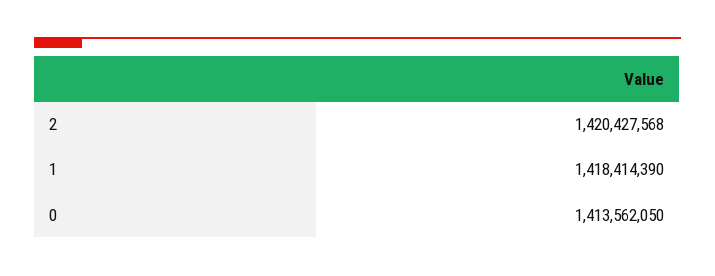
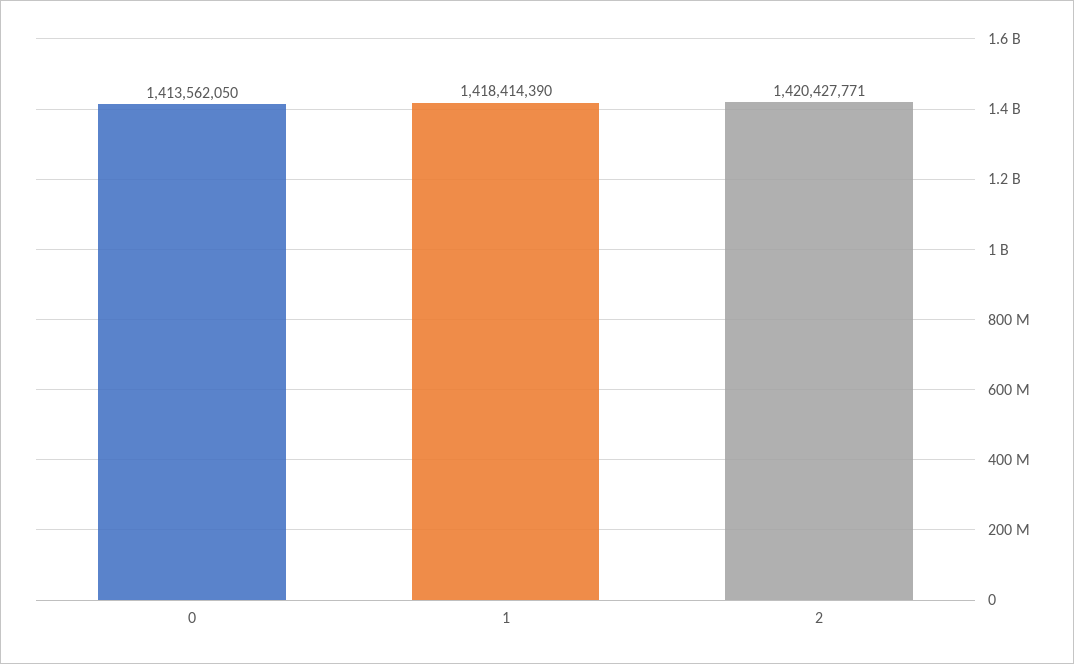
2: 1420427568 -> 1420427771

